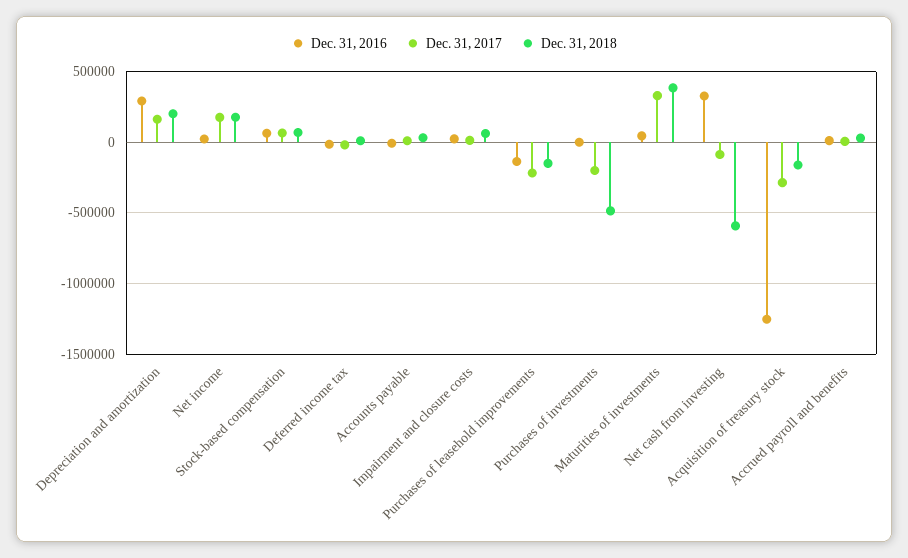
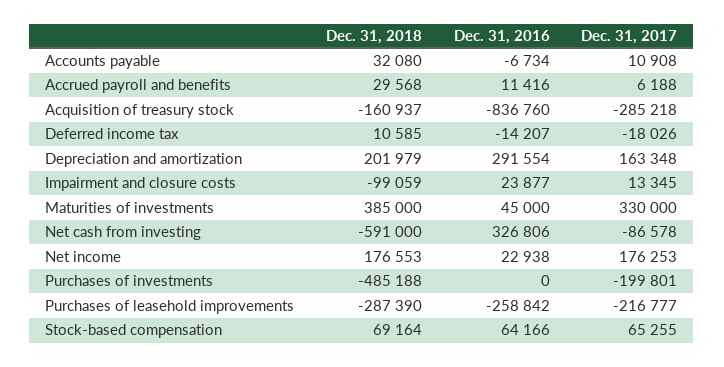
Dec. 31, 2018, Impairment and closure costs: 50000 -> -99059
Dec. 31, 2016, Purchases of leasehold improvements: -150000 -> -258842
Dec. 31, 2018, Purchases of leasehold improvements: -150000 -> -287390
Dec. 31, 2016, Acquisition of treasury stock: -1250000 -> -836760

